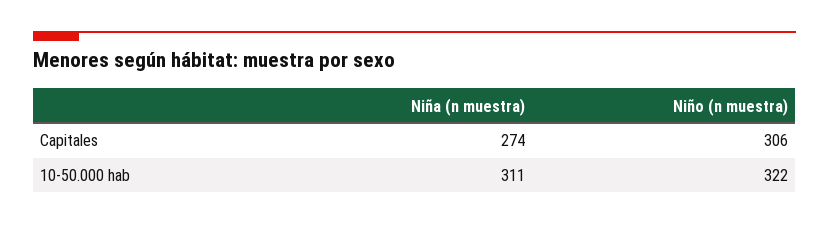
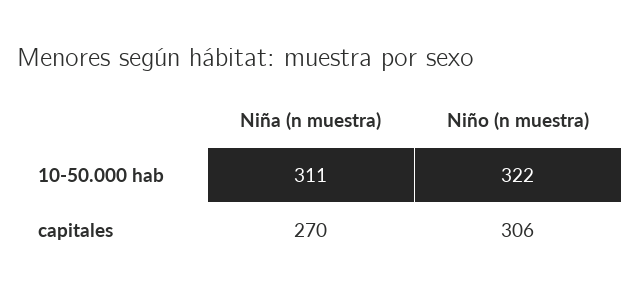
Niña (n muestra), Capitales: 274 -> 270

